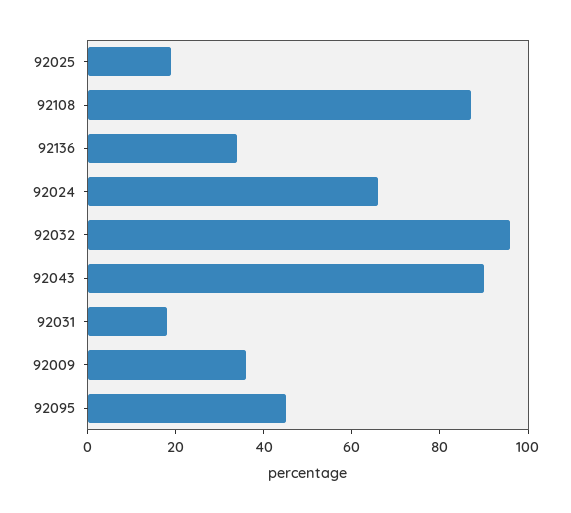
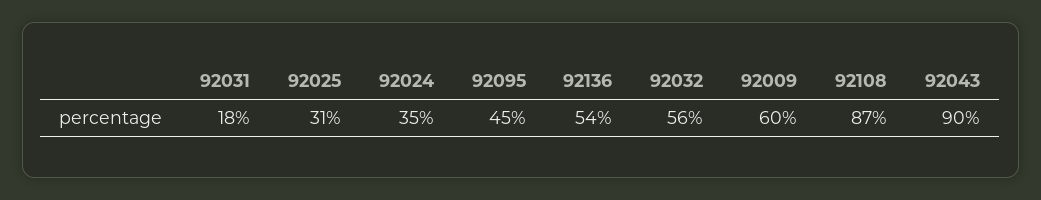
92025: 20 -> 31
92136: 35 -> 54
92024: 65 -> 35
92032: 95 -> 56
92009: 35 -> 60

